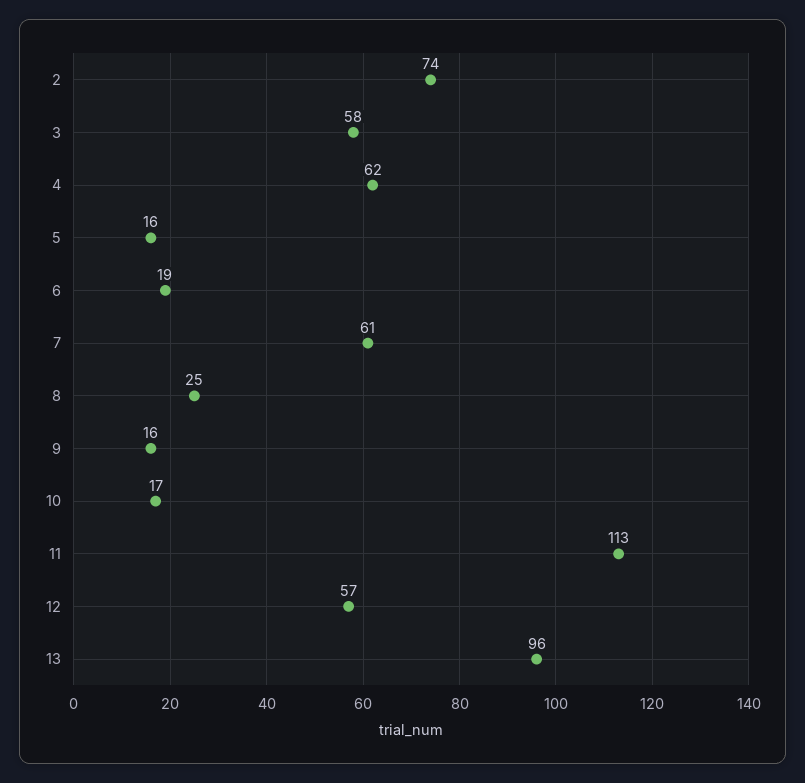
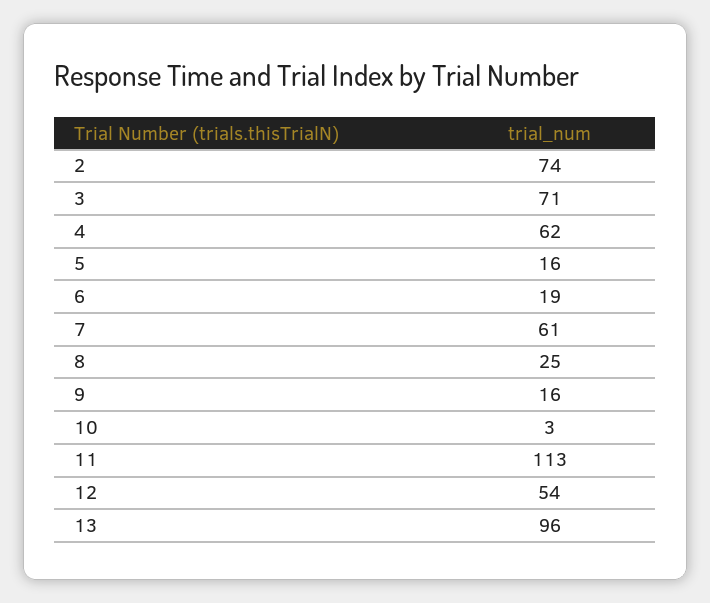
3: 58 -> 71
10: 17 -> 3
12: 57 -> 54

